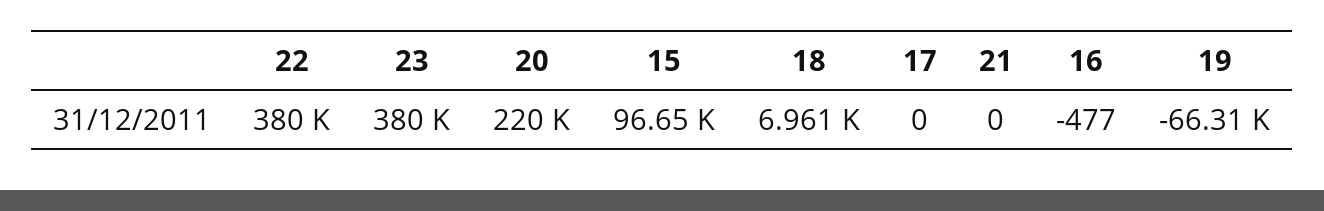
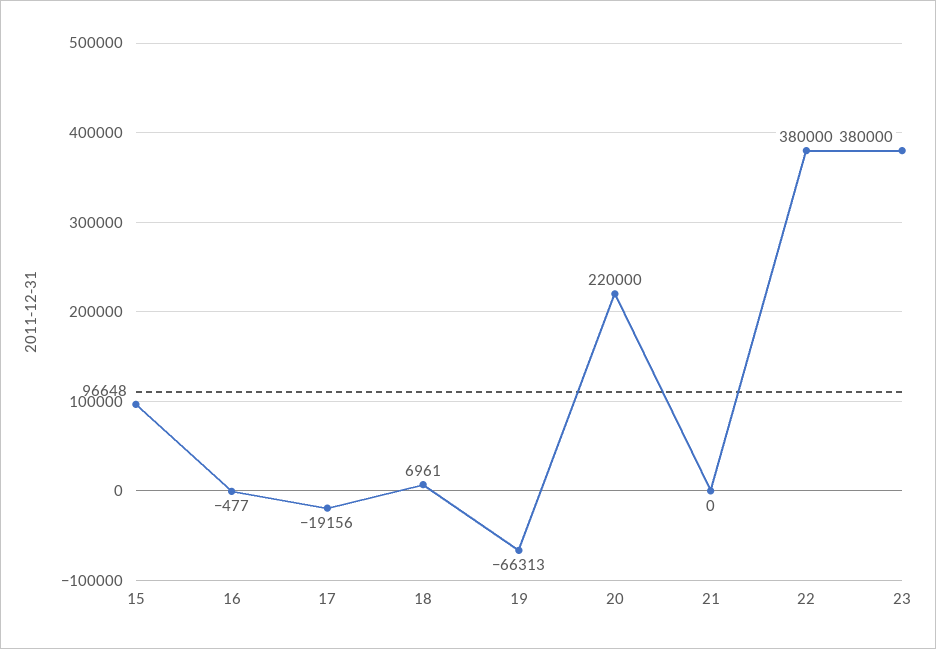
17: 0 -> -19156

